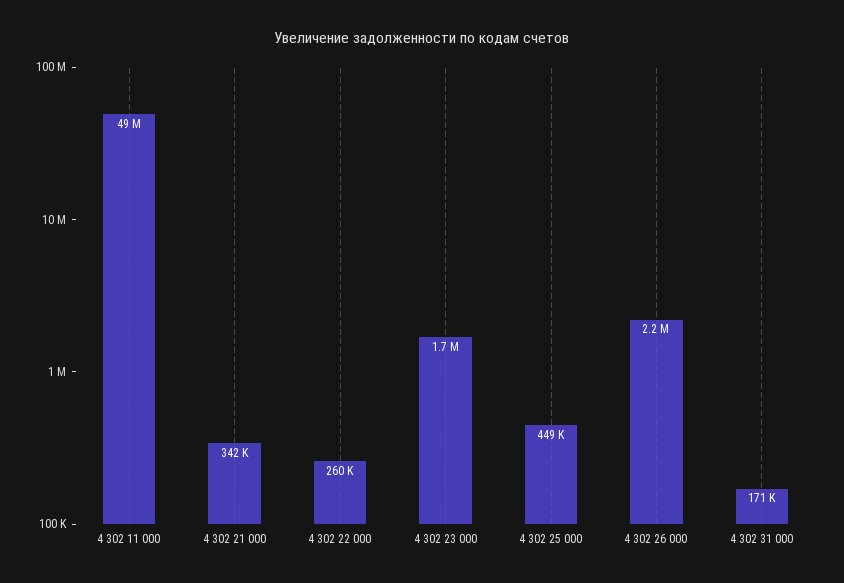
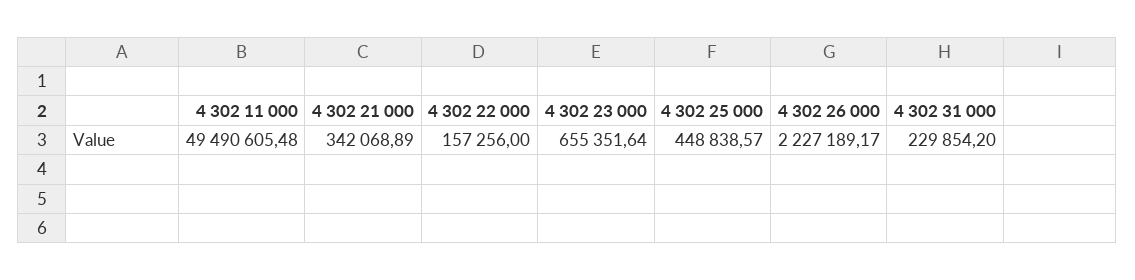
4 302 22 000: 260000 -> 157256
4 302 23 000: 1700000 -> 655351.64
4 302 31 000: 171000 -> 229854.2

